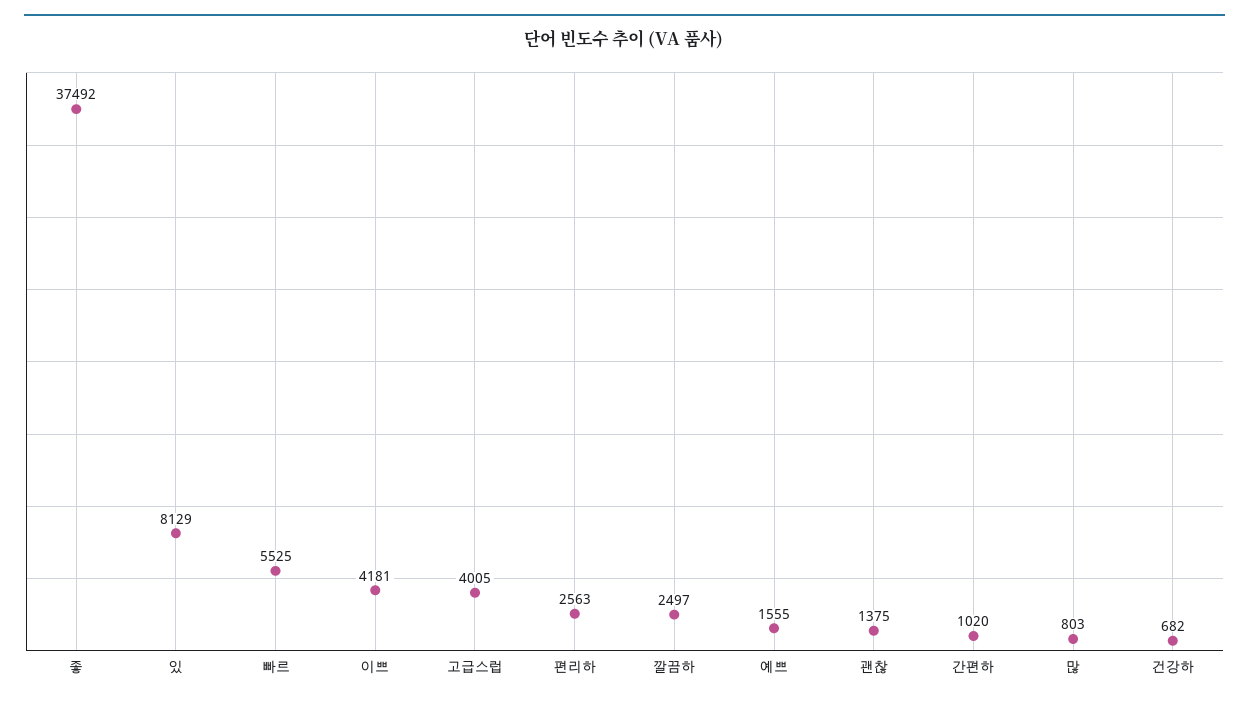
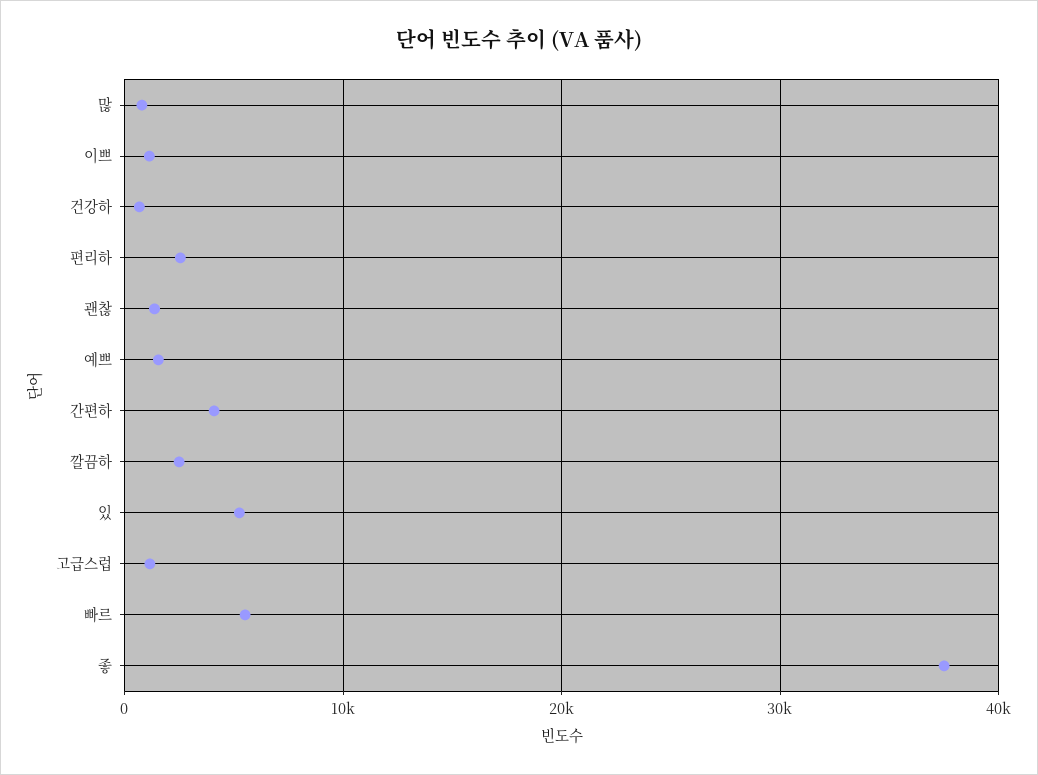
있: 8129 -> 5000
이쁘: 4181 -> 1000
고급스럽: 4005 -> 1000
간편하: 1020 -> 4000

